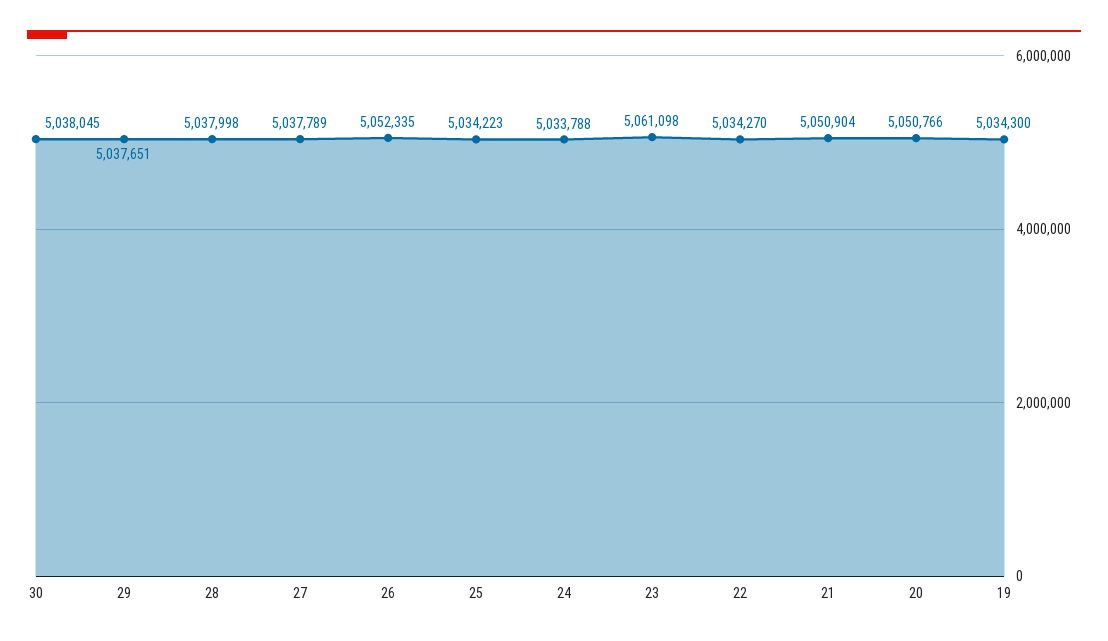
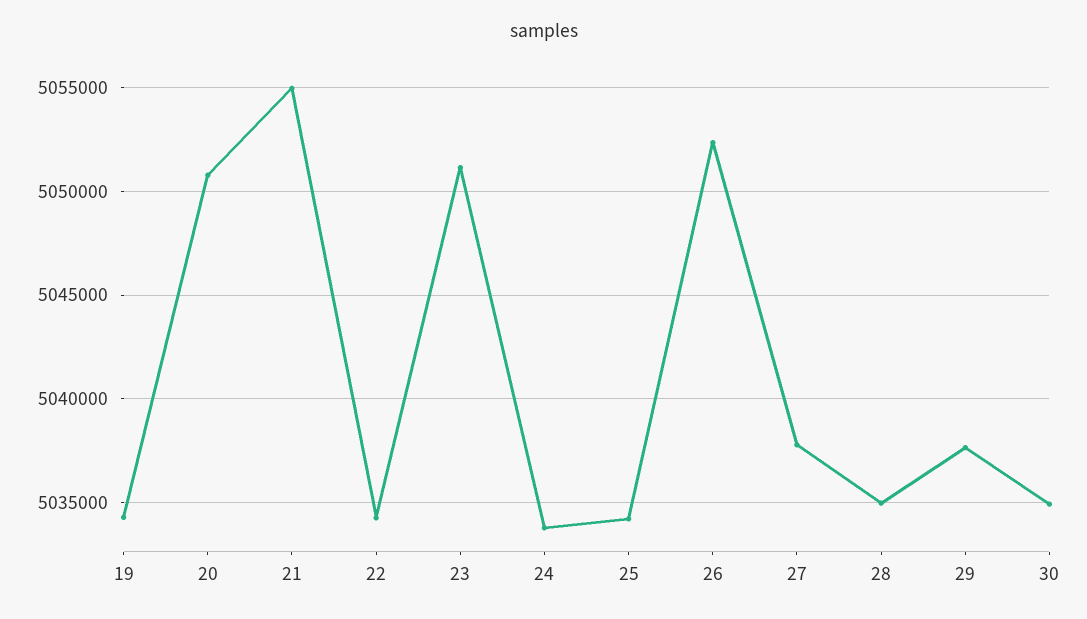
30: 5038045 -> 5035000
28: 5037998 -> 5035000
23: 5061098 -> 5051000
21: 5050904 -> 5055000

